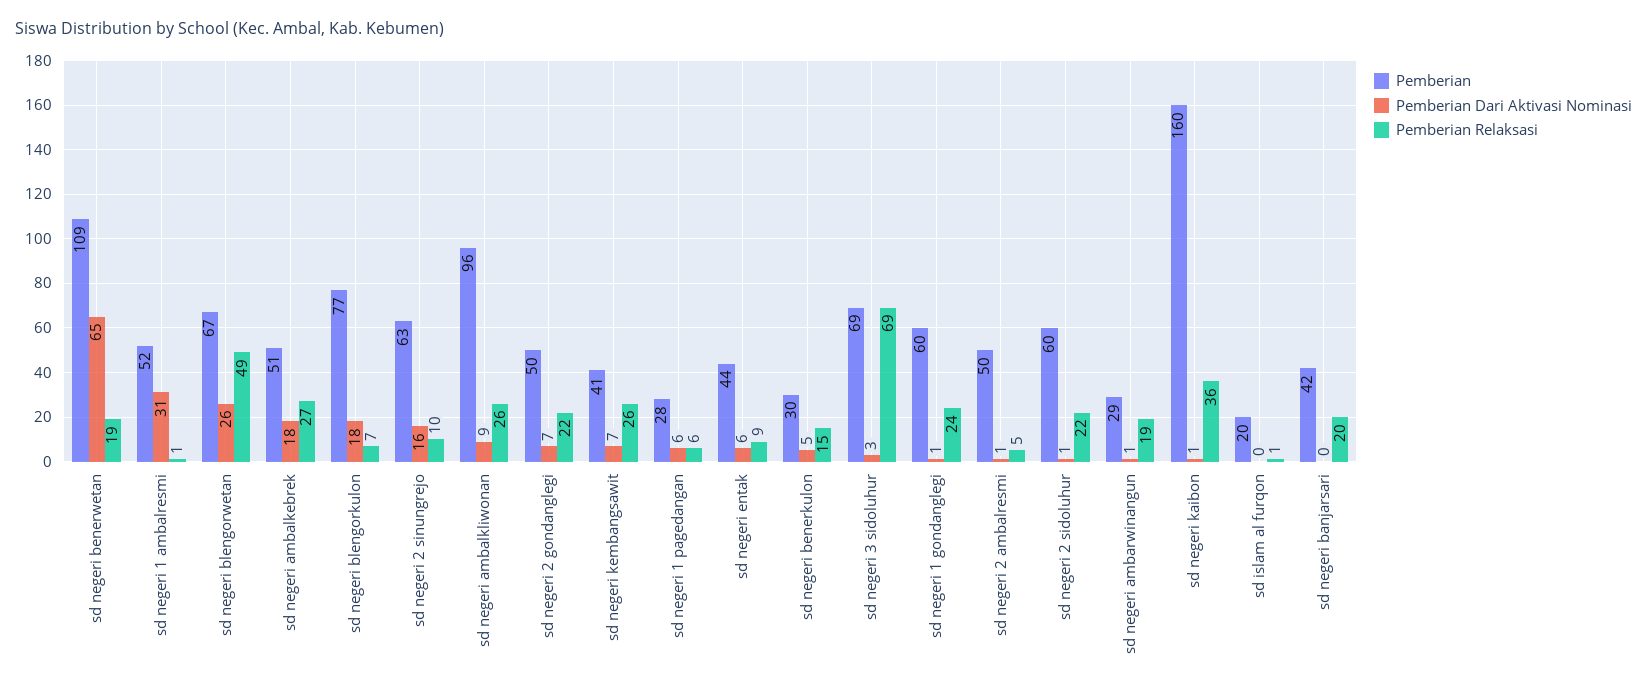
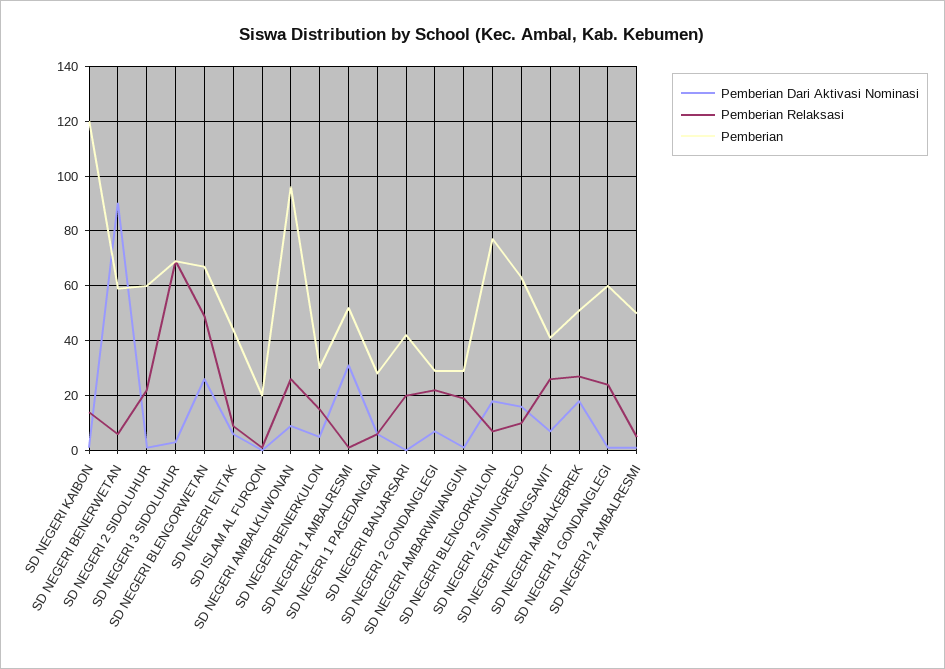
Pemberian, sd negeri benerwetan: 109 -> 60
Pemberian Dari Aktivasi Nominasi, sd negeri benerwetan: 65 -> 90
Pemberian Relaksasi, sd negeri benerwetan: 19 -> 5
Pemberian, sd negeri 2 gondanglegi: 50 -> 30
Pemberian, sd negeri kaibon: 160 -> 120
Pemberian Relaksasi, sd negeri kaibon: 36 -> 15

